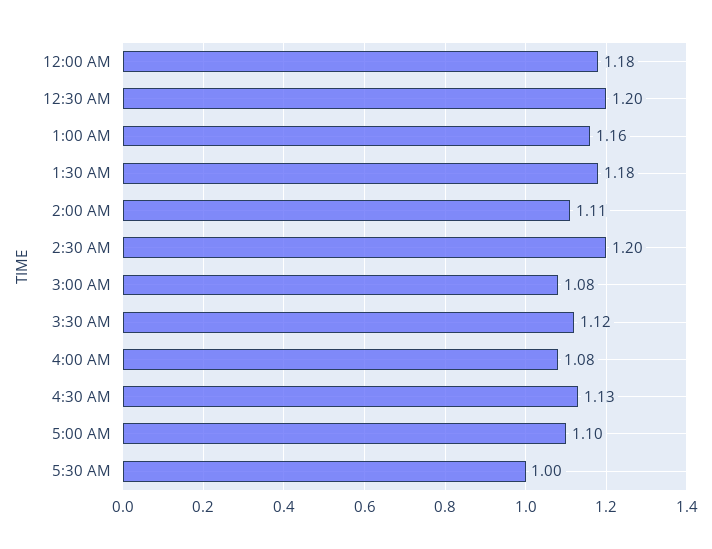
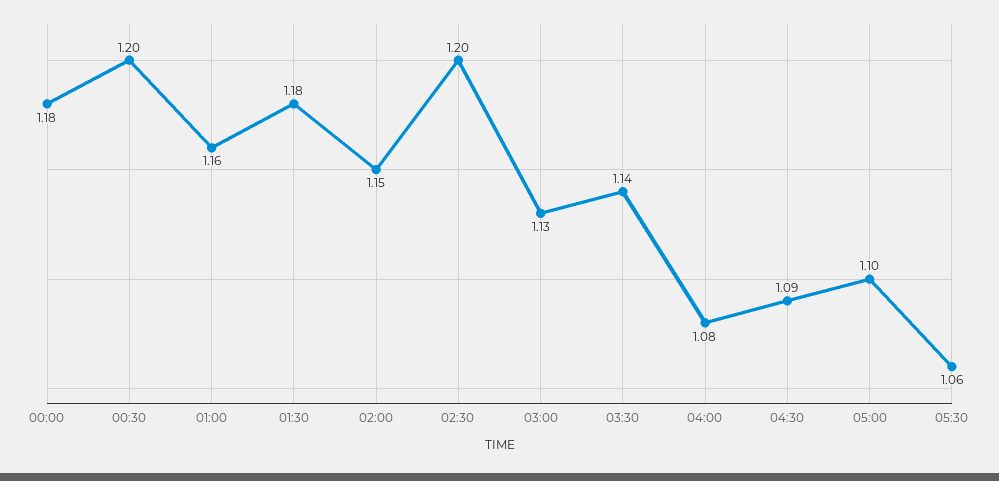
2:00 AM: 1.11 -> 1.15
3:00 AM: 1.08 -> 1.13
3:30 AM: 1.12 -> 1.14
4:30 AM: 1.13 -> 1.09
5:30 AM: 1 -> 1.06

